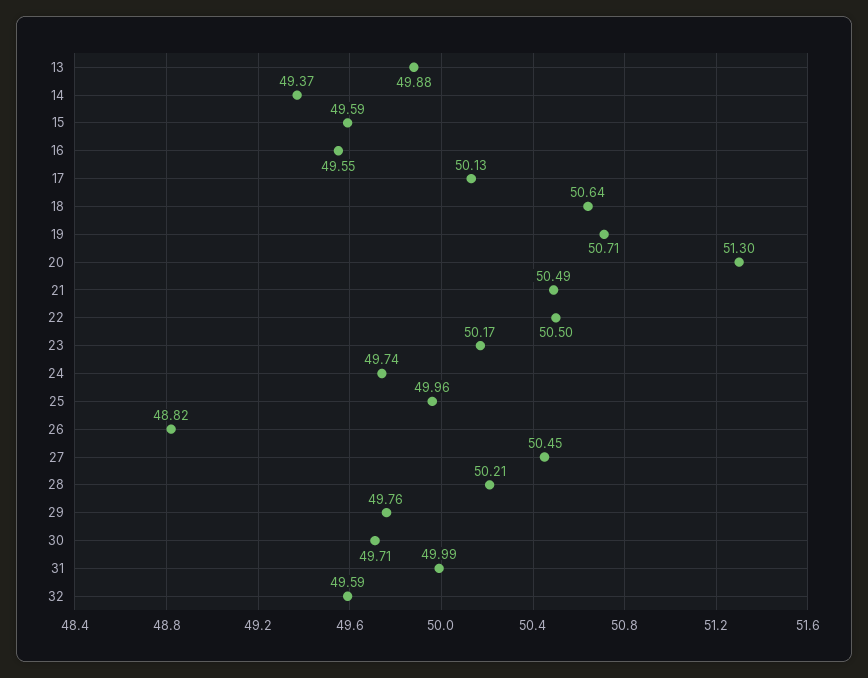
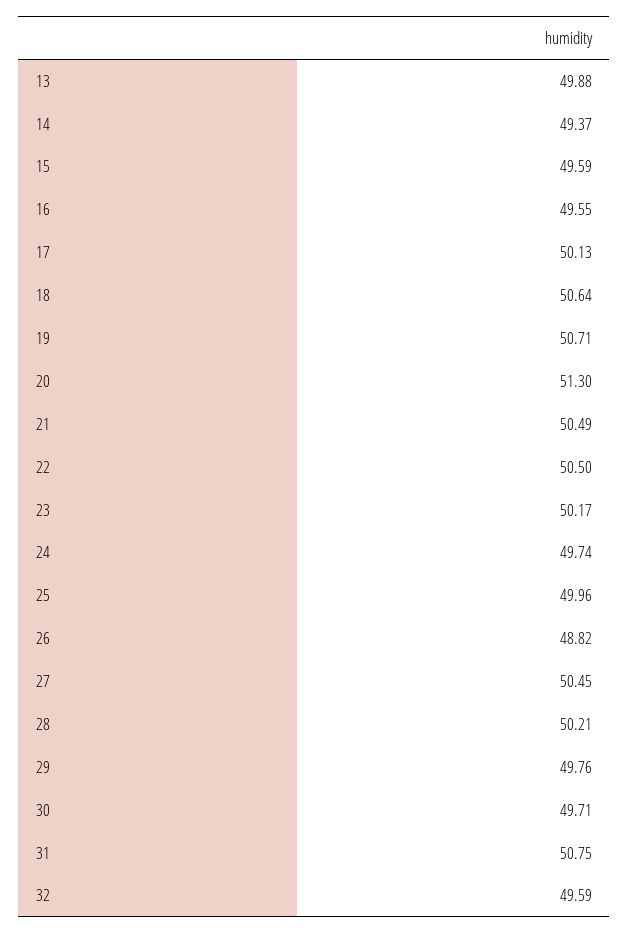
31: 49.99 -> 50.75

